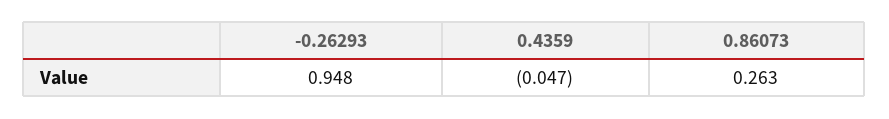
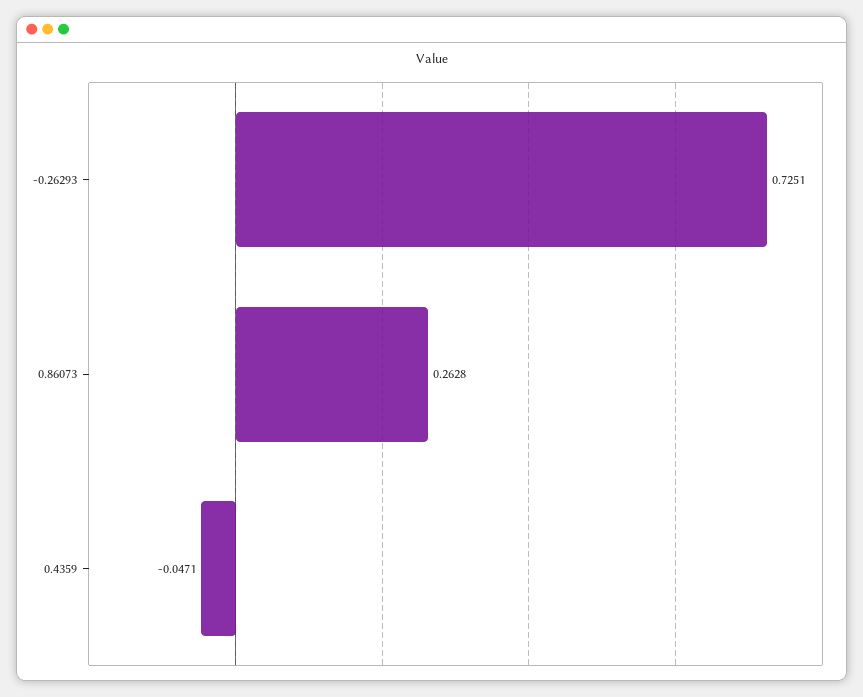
-0.26293: 0.948 -> 0.7251

